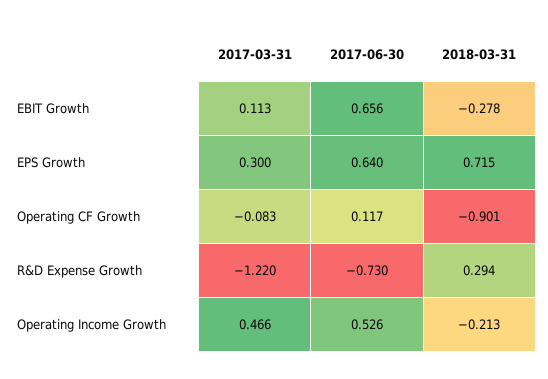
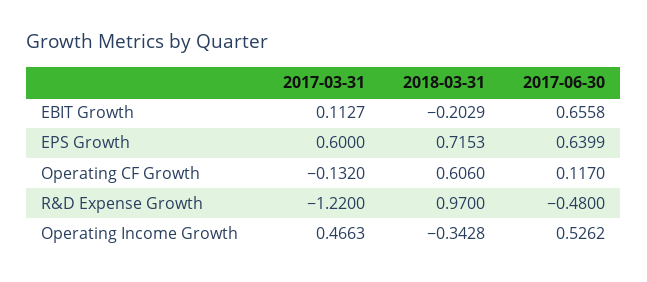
2018-03-31, EBIT Growth: -0.278 -> -0.2029
2017-03-31, EPS Growth: 0.3 -> 0.6
2017-03-31, Operating CF Growth: -0.083 -> -0.132
2018-03-31, Operating CF Growth: -0.901 -> 0.606
2017-06-30, R&D Expense Growth: -0.73 -> -0.48
2018-03-31, R&D Expense Growth: 0.294 -> 0.97
2018-03-31, Operating Income Growth: -0.213 -> -0.3428

